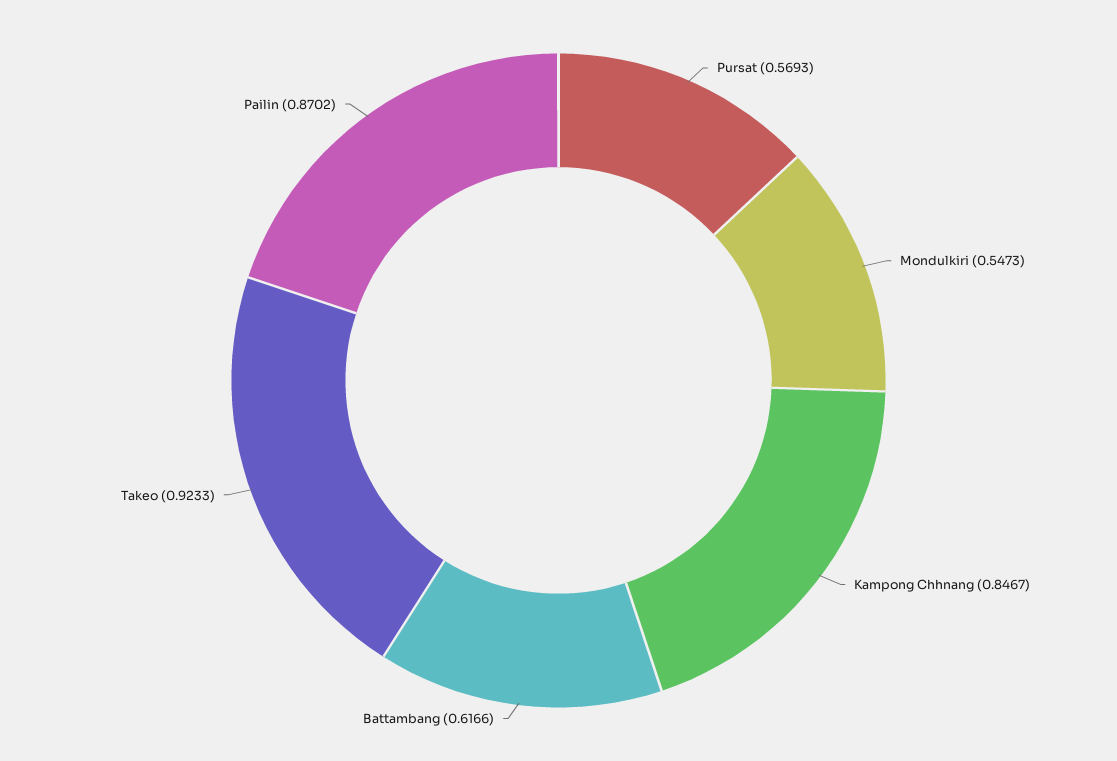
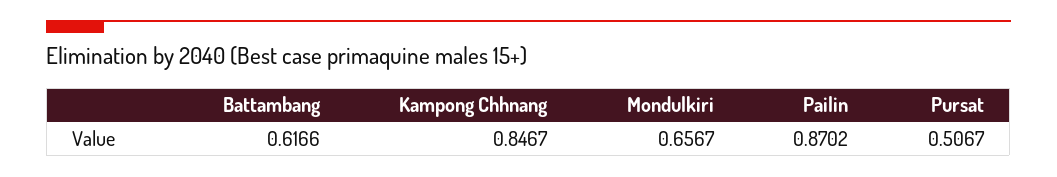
Pursat: 0.5693 -> 0.5067
Mondulkiri: 0.5473 -> 0.6567
Takeo: 0.9233 -> none

